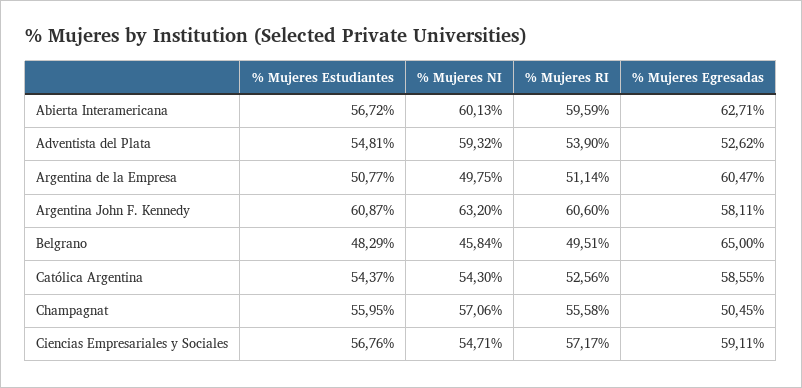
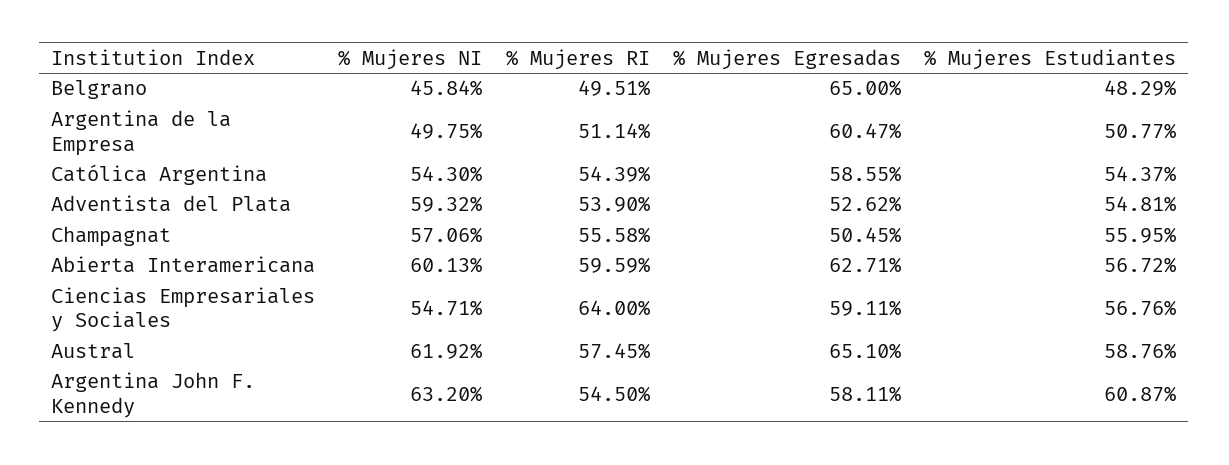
% Mujeres RI, Argentina John F. Kennedy: 60.6 -> 54.5
% Mujeres RI, Católica Argentina: 52.56 -> 54.39
% Mujeres RI, Ciencias Empresariales y Sociales: 57.17 -> 64
% Mujeres NI, Austral: none -> 61.92
% Mujeres RI, Austral: none -> 57.45
% Mujeres Egresadas, Austral: none -> 65.1
% Mujeres Estudiantes, Austral: none -> 58.76

